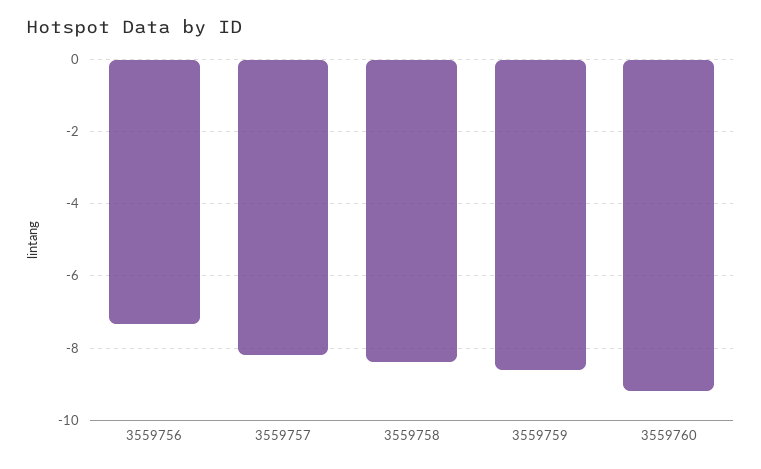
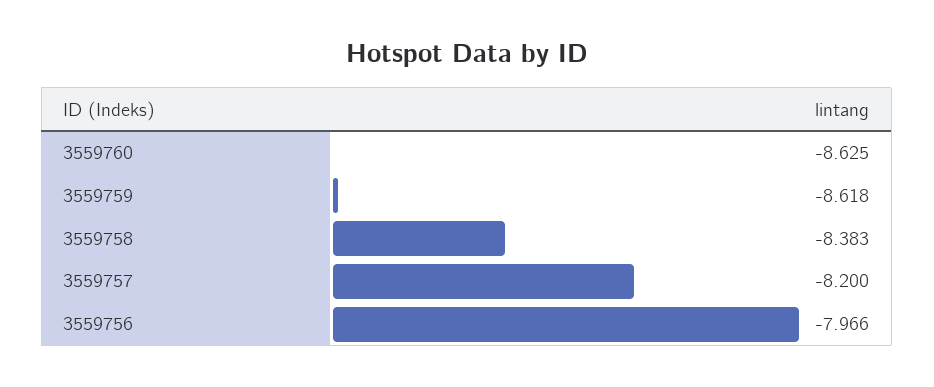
3559756: -7.4 -> -7.966
3559760: -9.2 -> -8.625

